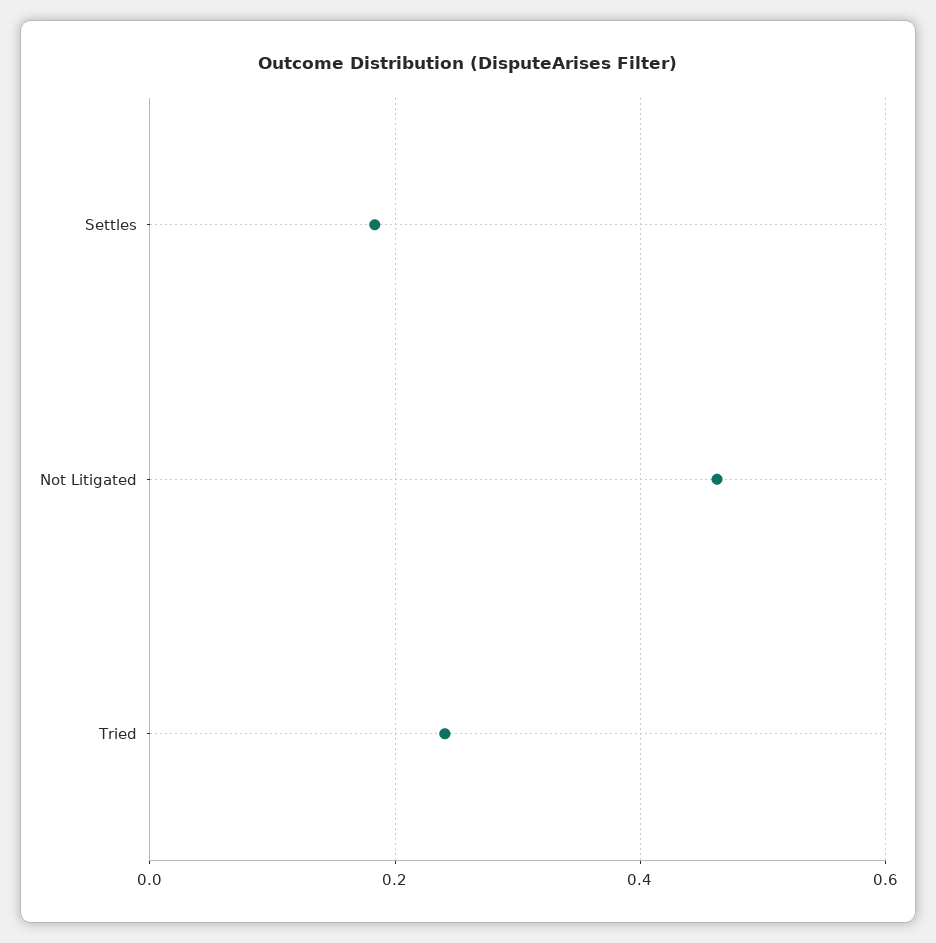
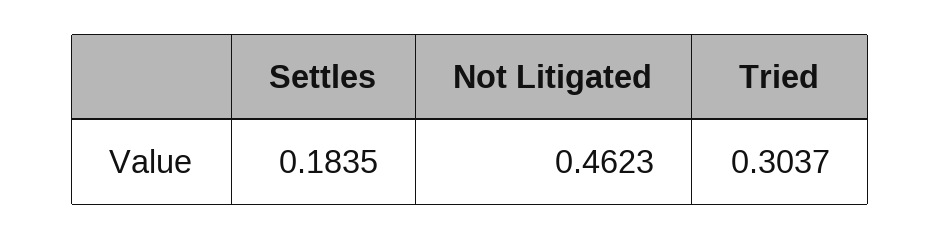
Tried: 0.24 -> 0.3037

